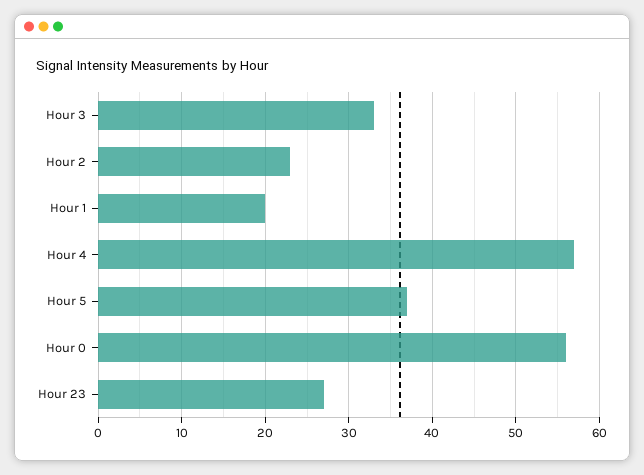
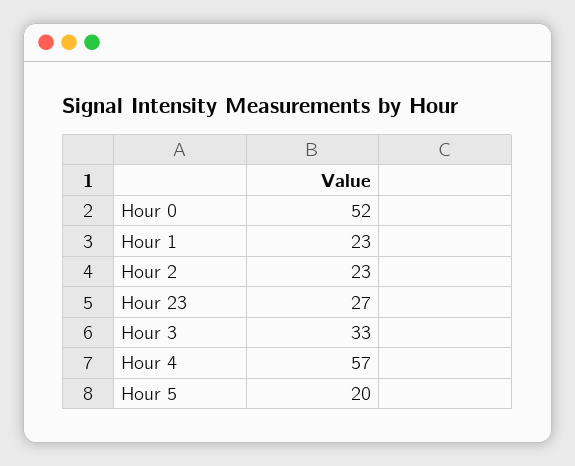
Hour 1: 20 -> 23
Hour 5: 37 -> 20
Hour 0: 56 -> 52

